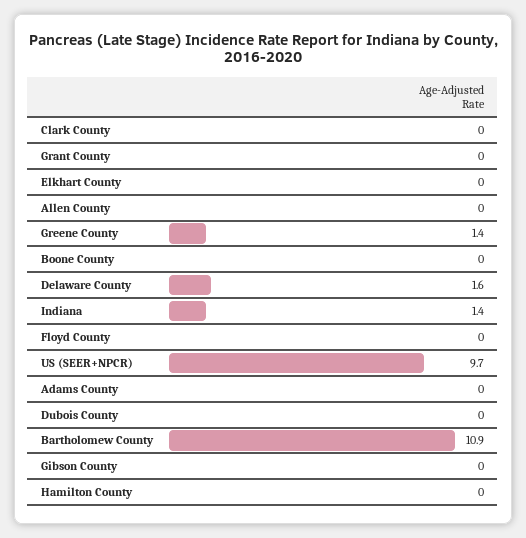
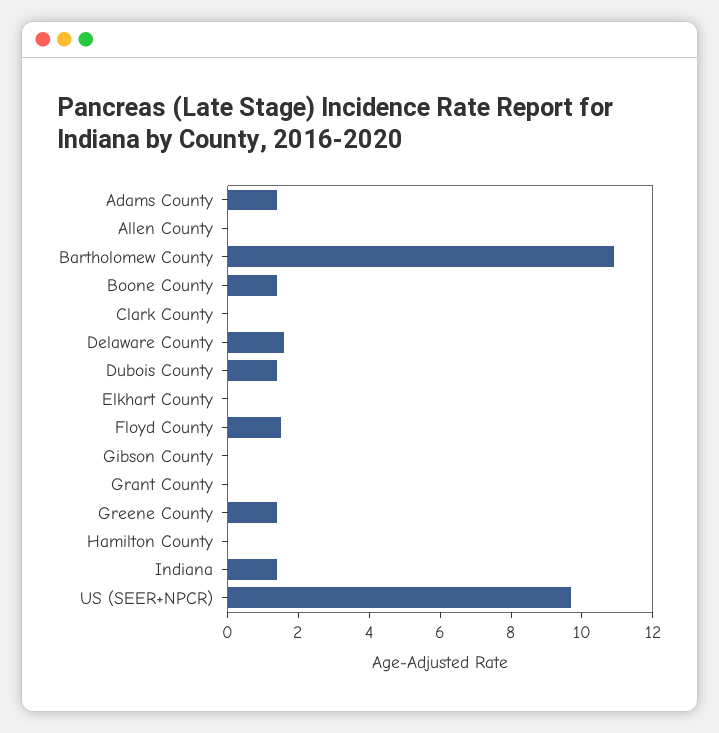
Boone County: 0 -> 1.5
Floyd County: 0 -> 1.5
Adams County: 0 -> 1.5
Dubois County: 0 -> 1.5

